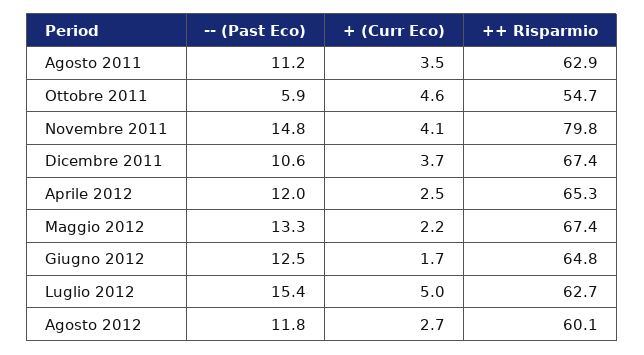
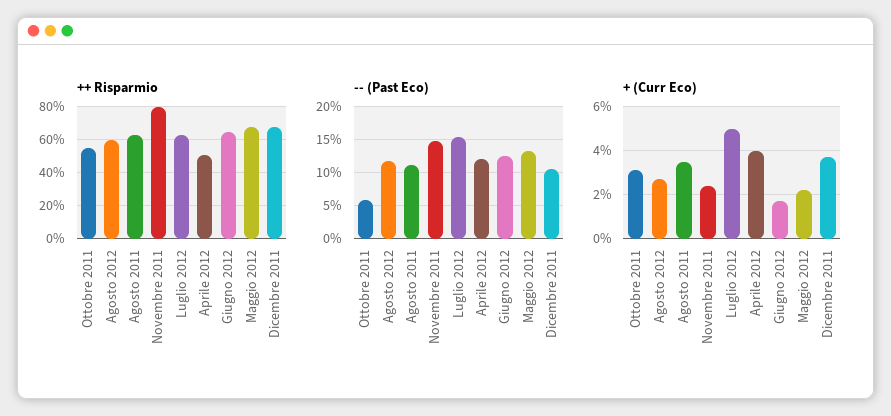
+ (Curr Eco), Ottobre 2011: 4.6 -> 3
+ (Curr Eco), Novembre 2011: 4.1 -> 2.5
+ (Curr Eco), Aprile 2012: 2.5 -> 4
++ Risparmio, Aprile 2012: 65.3 -> 50

